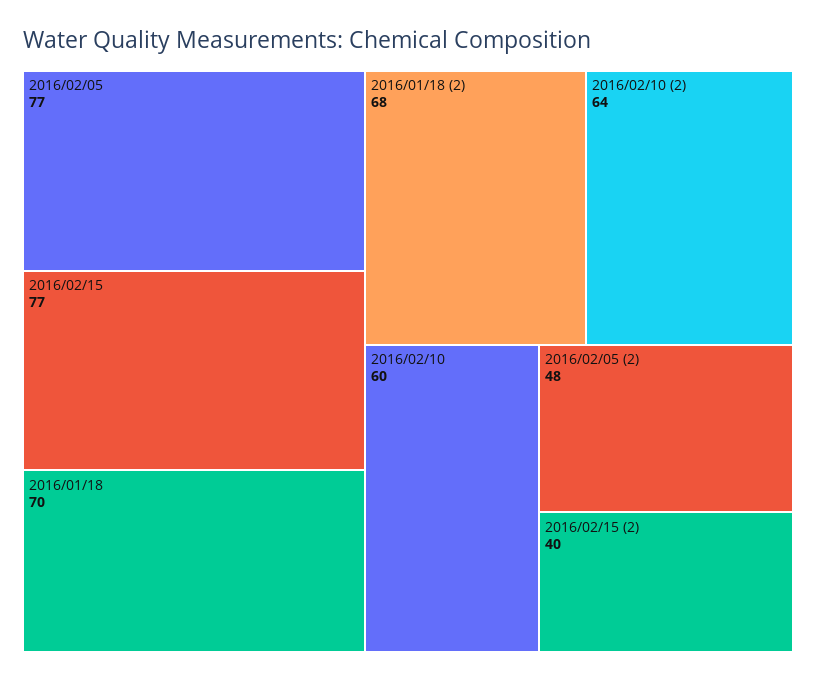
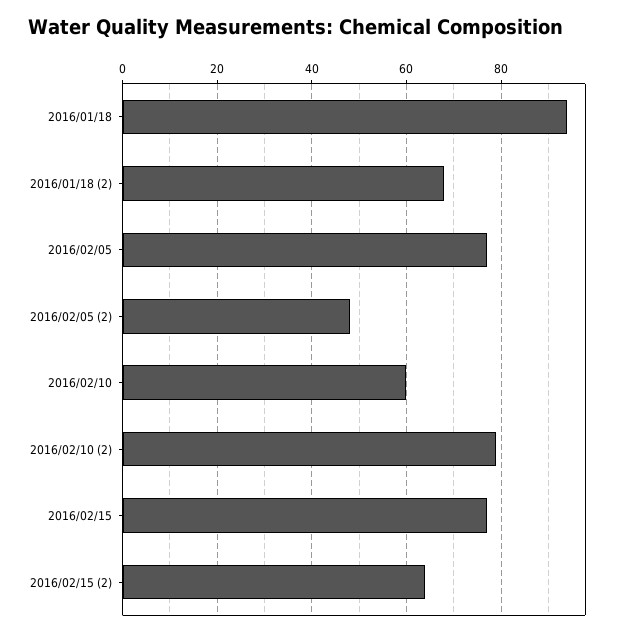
2016/01/18: 70 -> 95
2016/02/10 (2): 64 -> 80
2016/02/15 (2): 40 -> 65

